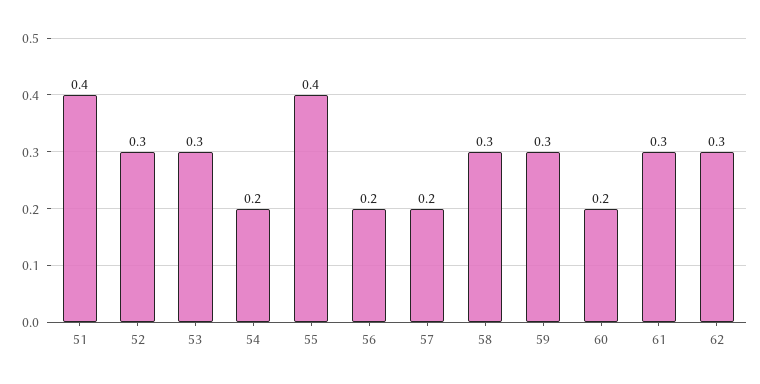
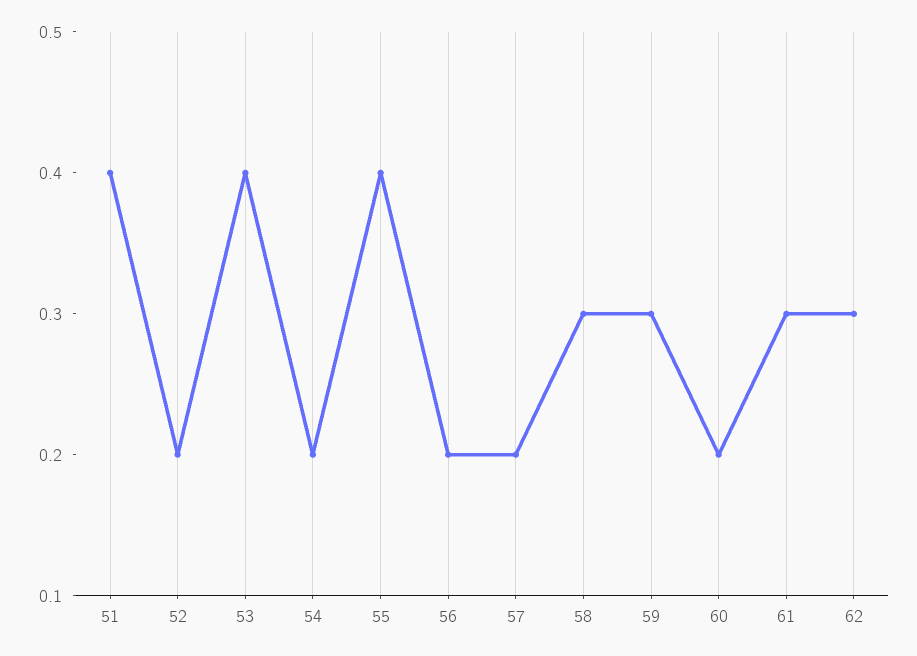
52: 0.3 -> 0.2
53: 0.3 -> 0.4

